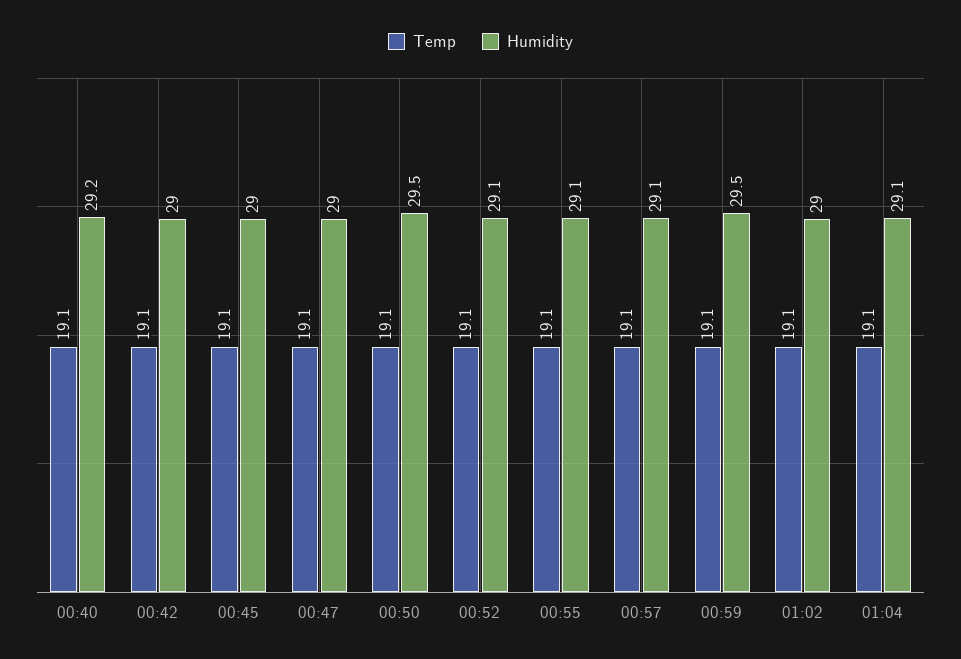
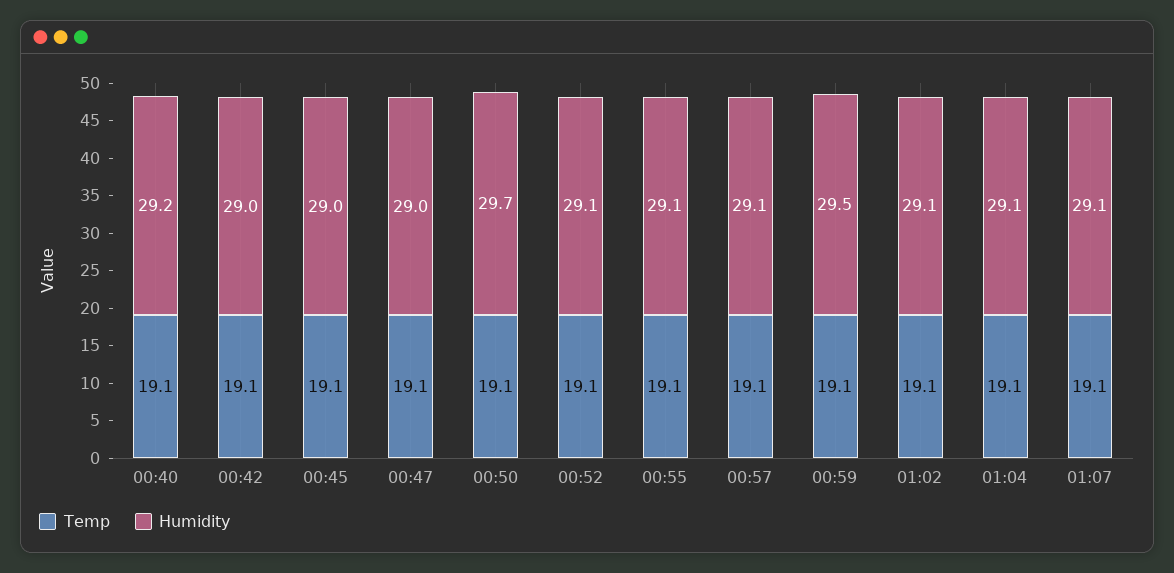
Humidity, 00:50: 29.5 -> 29.7
Humidity, 01:02: 29 -> 29.1
Temp, 01:07: none -> 19.1
Humidity, 01:07: none -> 29.1

